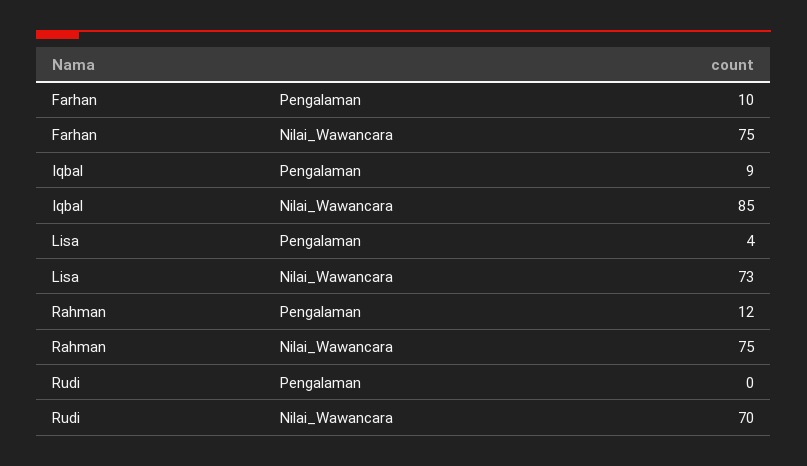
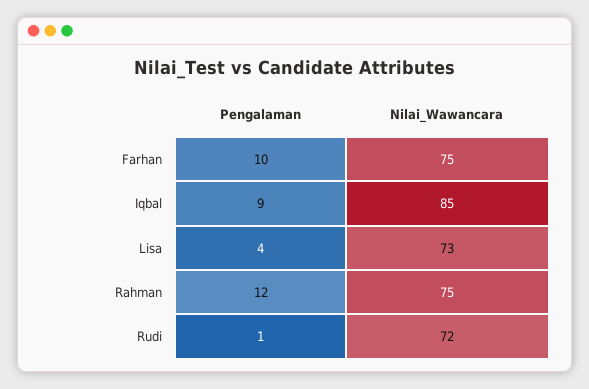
Rudi, Pengalaman: 0 -> 1
Rudi, Nilai_Wawancara: 70 -> 72

